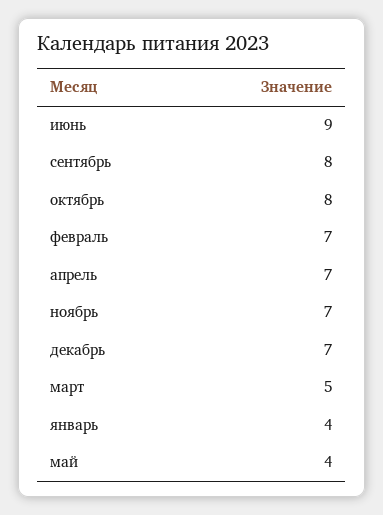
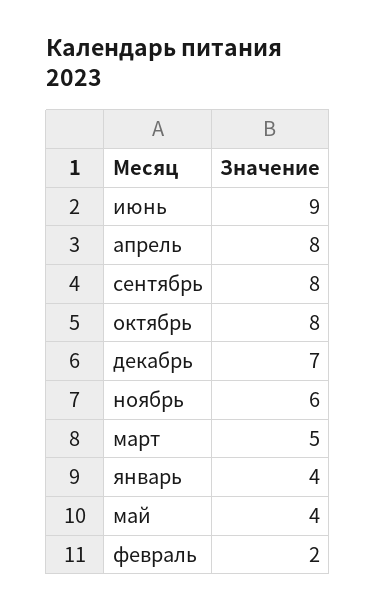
февраль: 7 -> 2
апрель: 7 -> 8
ноябрь: 7 -> 6

